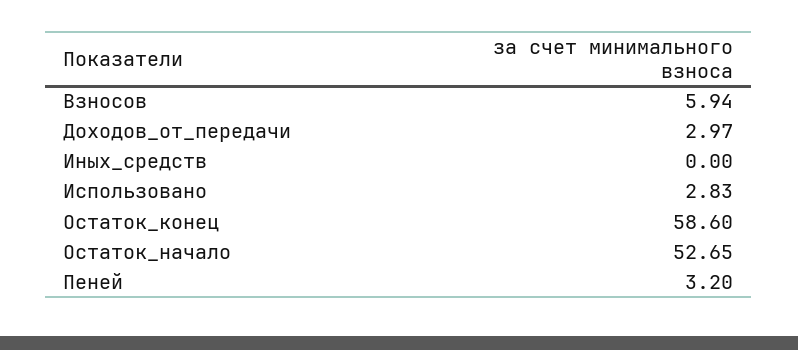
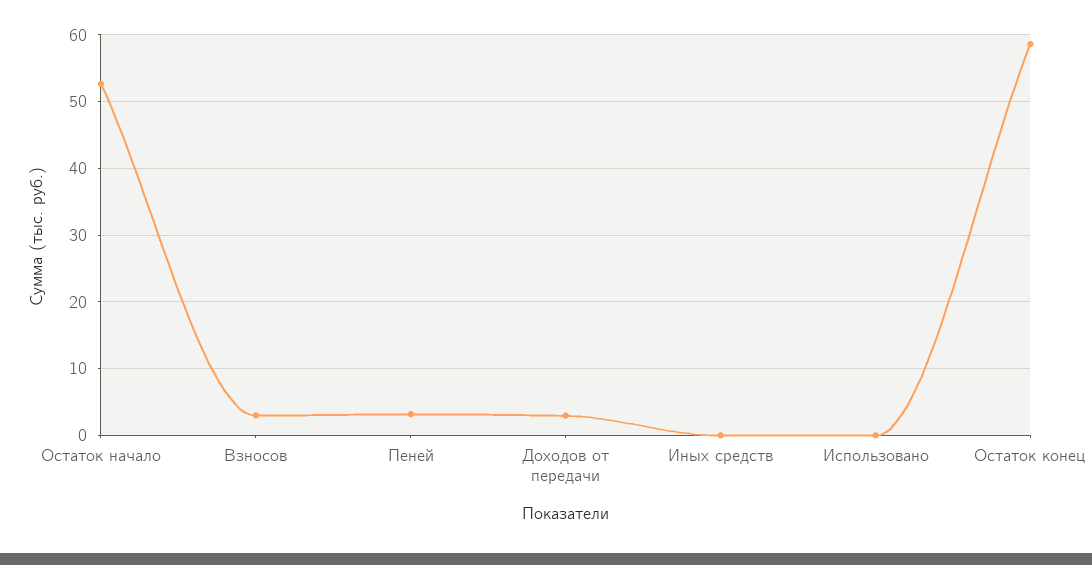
Взносов: 5.94 -> 3
Использовано: 2.83 -> 0

